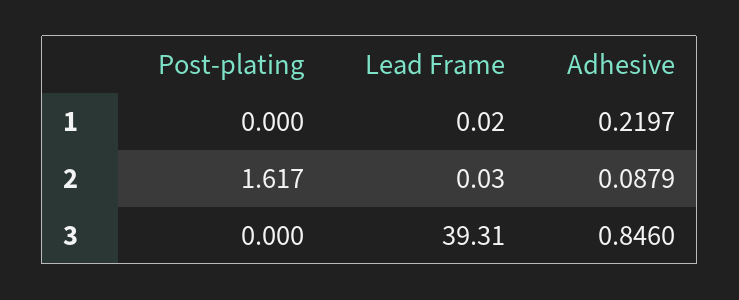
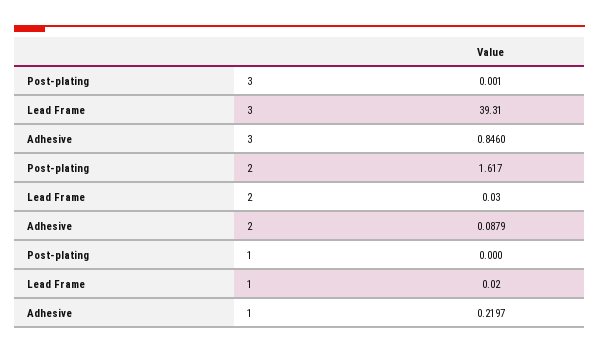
Post-plating, 3: 0 -> 0.001

